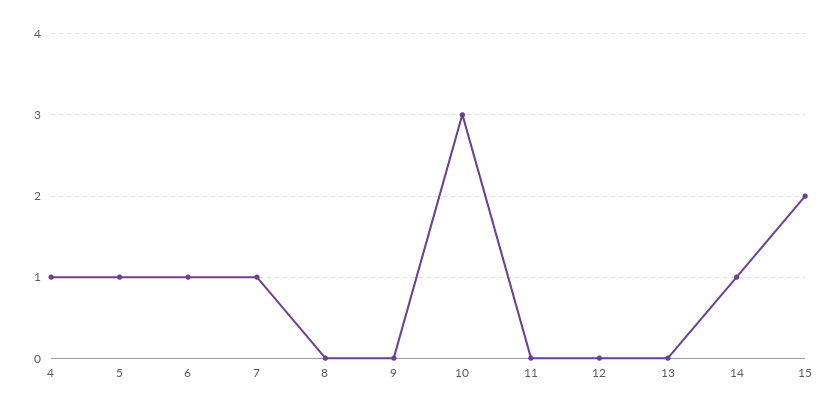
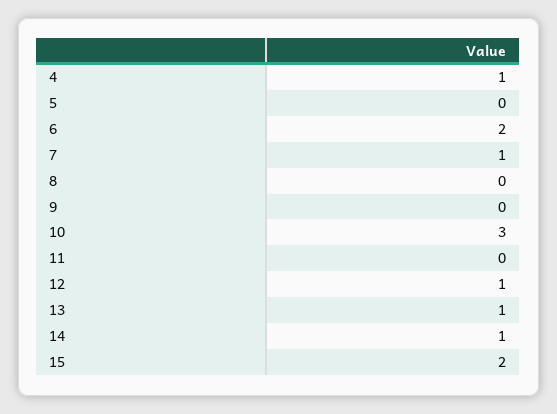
5: 1 -> 0
6: 1 -> 2
12: 0 -> 1
13: 0 -> 1

